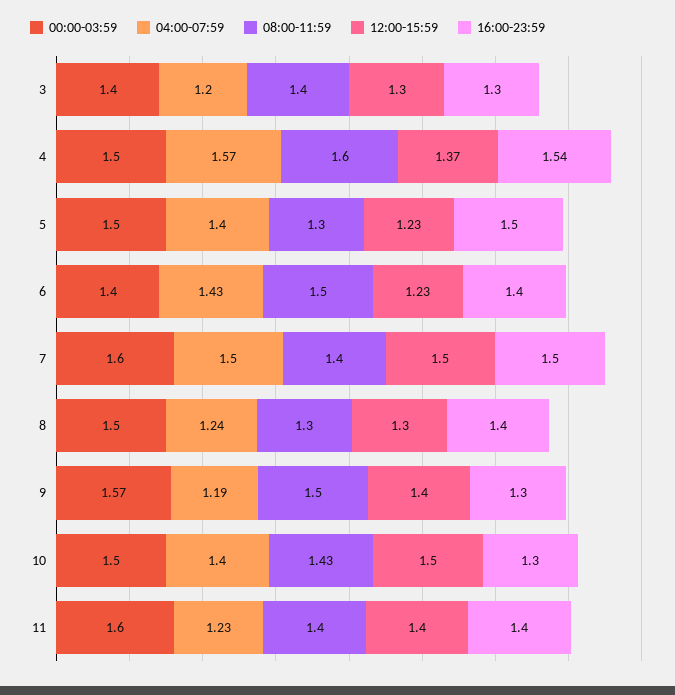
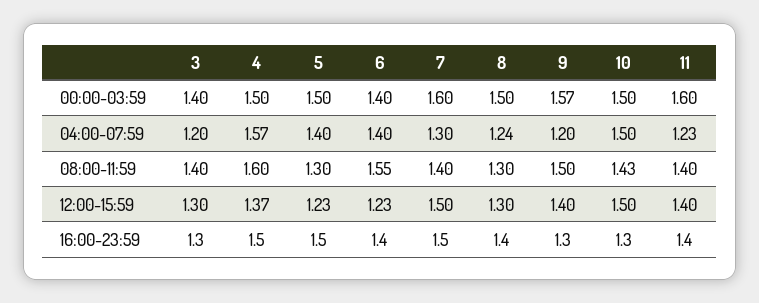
16:00-23:59, 4: 1.54 -> 1.5
04:00-07:59, 6: 1.43 -> 1.4
08:00-11:59, 6: 1.5 -> 1.55
04:00-07:59, 7: 1.5 -> 1.3
04:00-07:59, 9: 1.19 -> 1.2
04:00-07:59, 10: 1.4 -> 1.5

